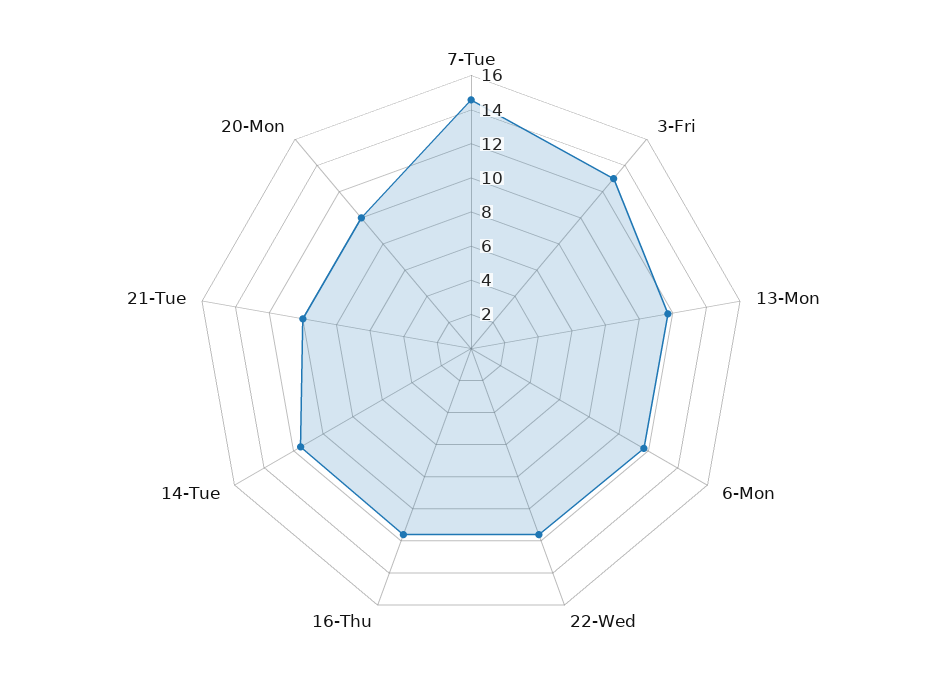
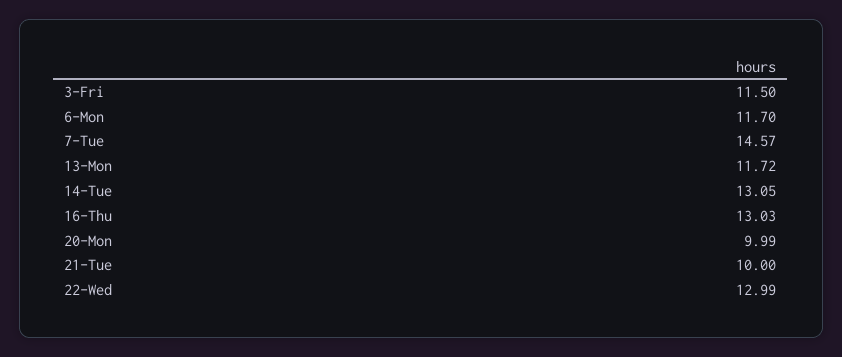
3-Fri: 13 -> 11.5
22-Wed: 11.5 -> 12.99
16-Thu: 11.5 -> 13.03
14-Tue: 11.5 -> 13.05

